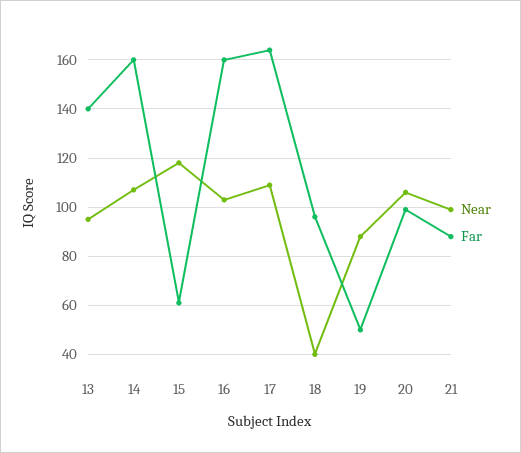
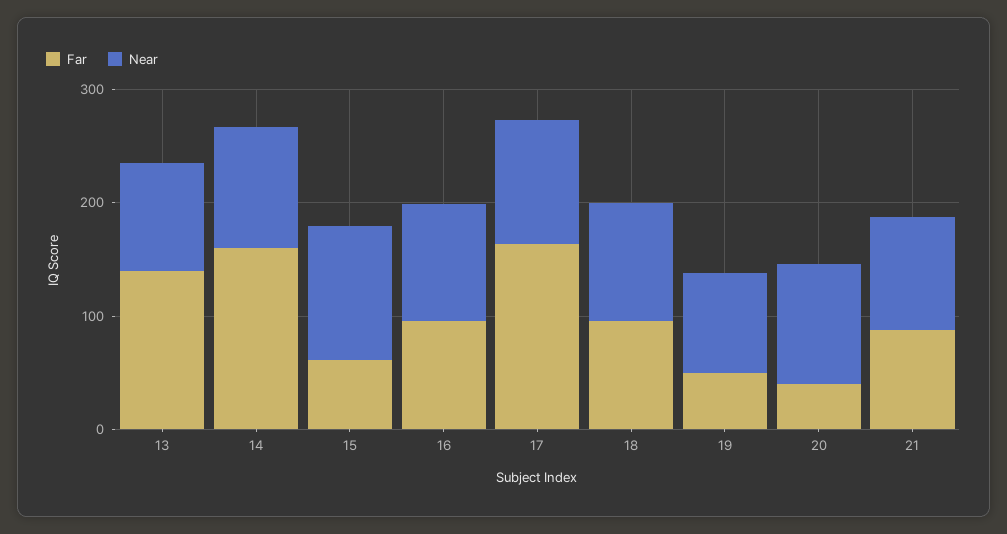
Far, 16: 160 -> 100
Near, 18: 40 -> 100
Far, 20: 100 -> 40

